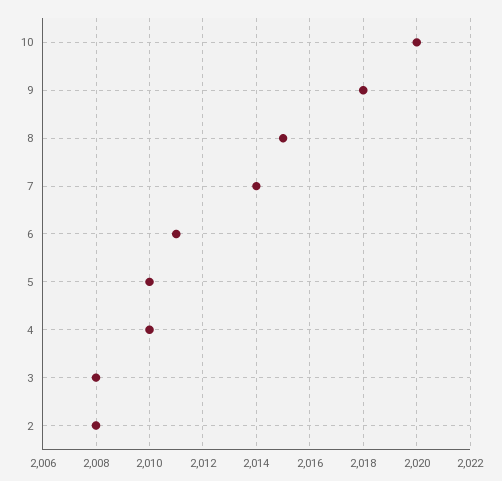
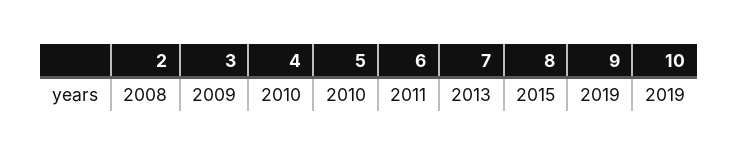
10: 2020 -> 2019
9: 2018 -> 2019
7: 2014 -> 2013
3: 2008 -> 2009

